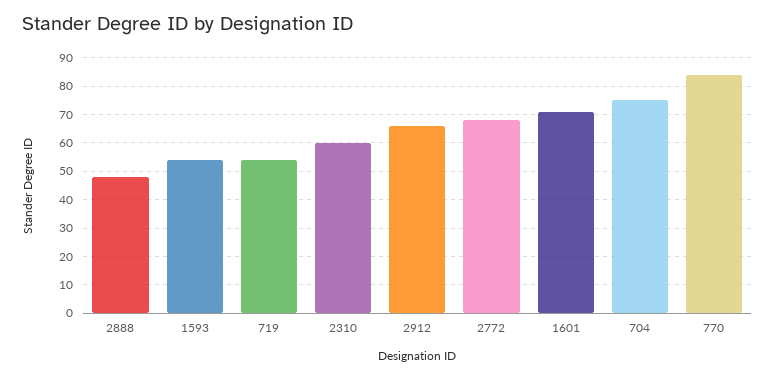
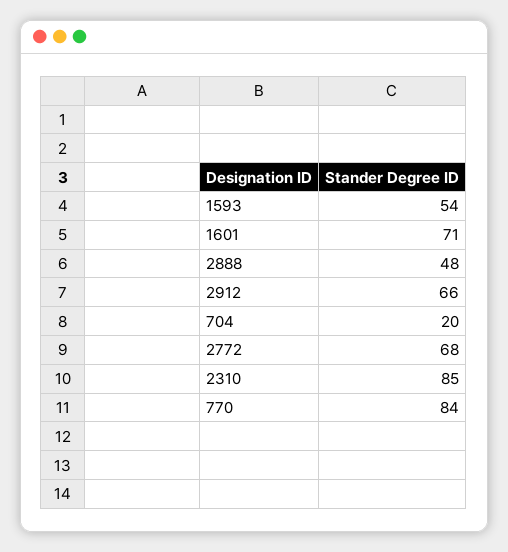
719: 55 -> none
2310: 60 -> 85
704: 75 -> 20

